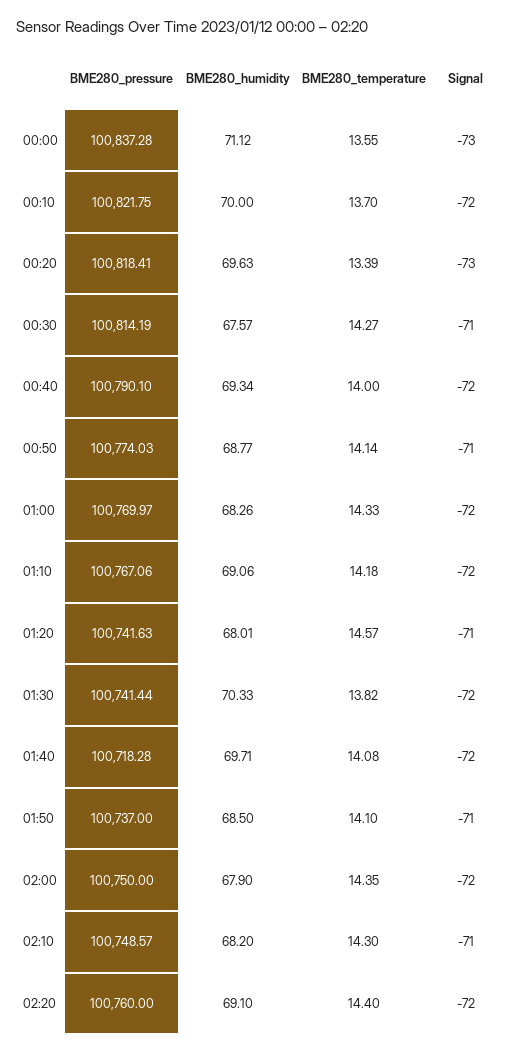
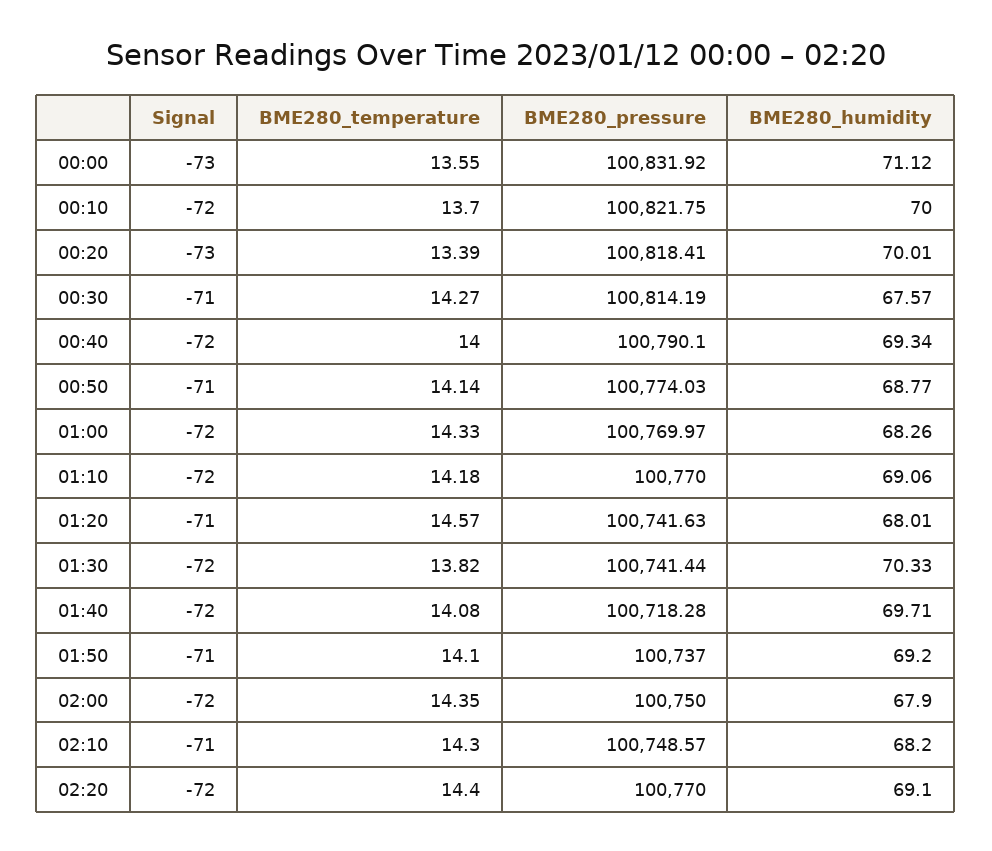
BME280_pressure, 00:00: 100837.28 -> 100831.92
BME280_humidity, 00:20: 69.63 -> 70.01
BME280_pressure, 01:10: 100767.06 -> 100770
BME280_humidity, 01:50: 68.5 -> 69.2
BME280_pressure, 02:20: 100760 -> 100770

